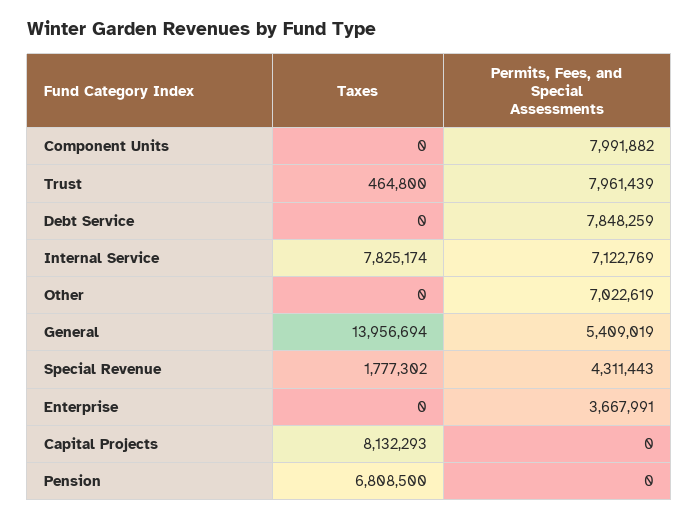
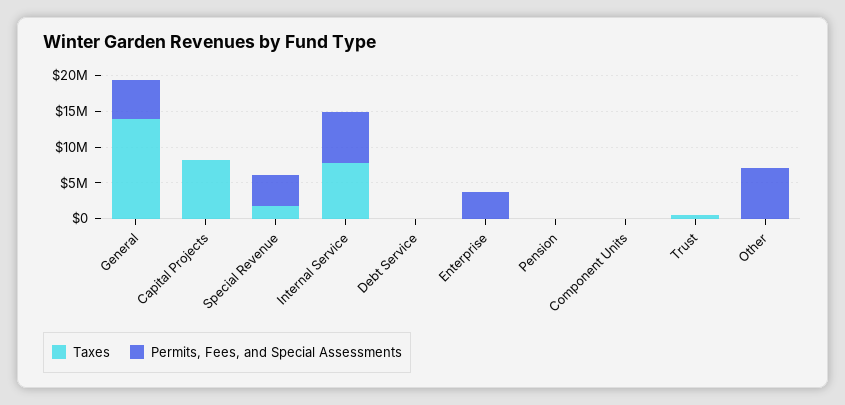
Permits, Fees, and Special Assessments, Component Units: 7991882 -> 0
Permits, Fees, and Special Assessments, Trust: 7961439 -> 0
Permits, Fees, and Special Assessments, Debt Service: 7848259 -> 0
Taxes, Pension: 6808500 -> 0

